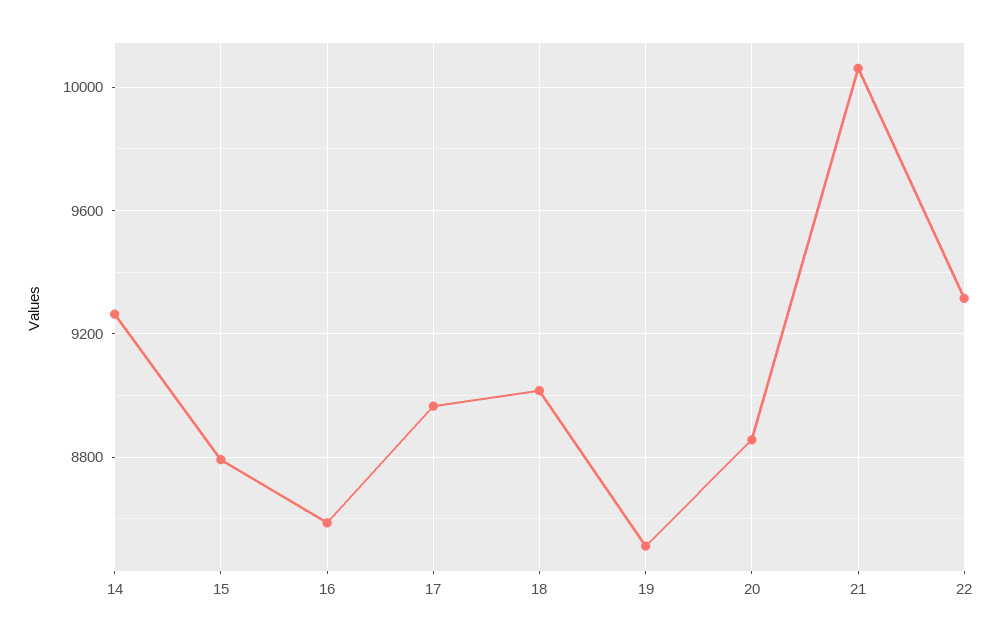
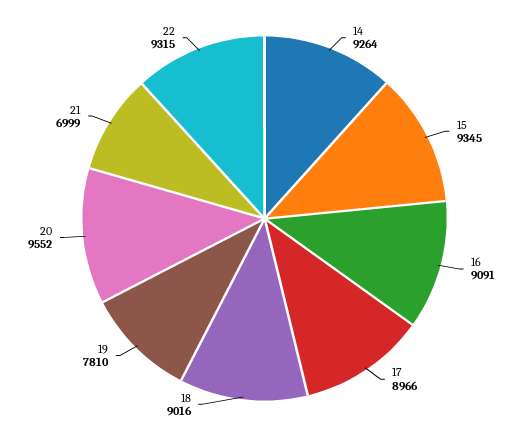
15: 8800 -> 9345
16: 8600 -> 9091
19: 8500 -> 7810
20: 8850 -> 9552
21: 10050 -> 6999

